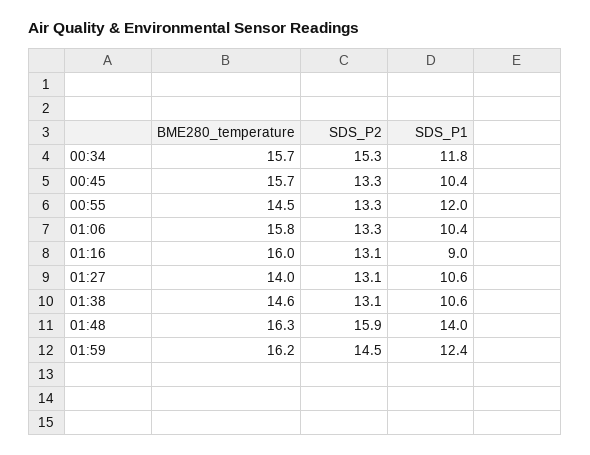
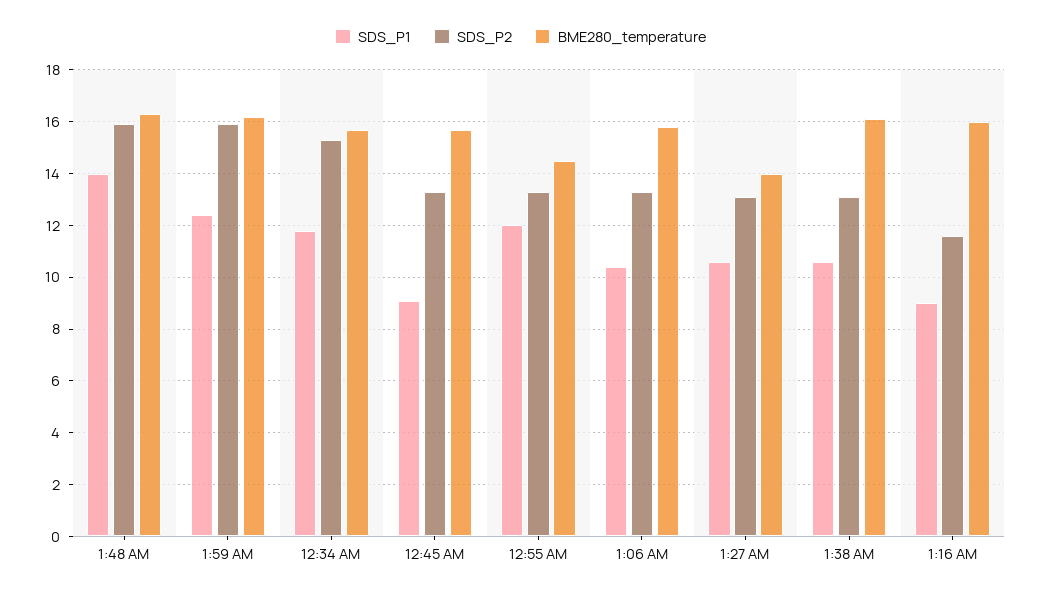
SDS_P1, 00:45: 10.4 -> 9
SDS_P2, 01:16: 13.1 -> 11.5
BME280_temperature, 01:38: 14.6 -> 16
SDS_P2, 01:59: 14.5 -> 16

